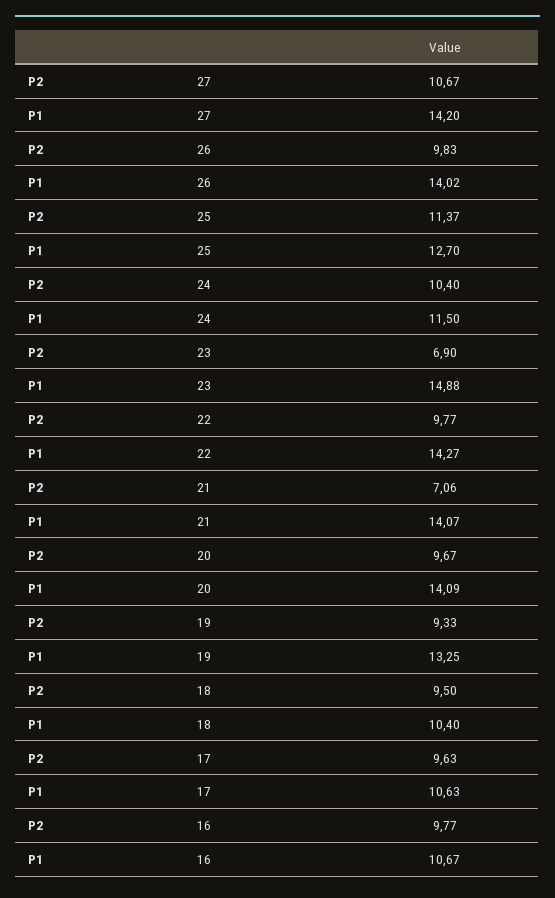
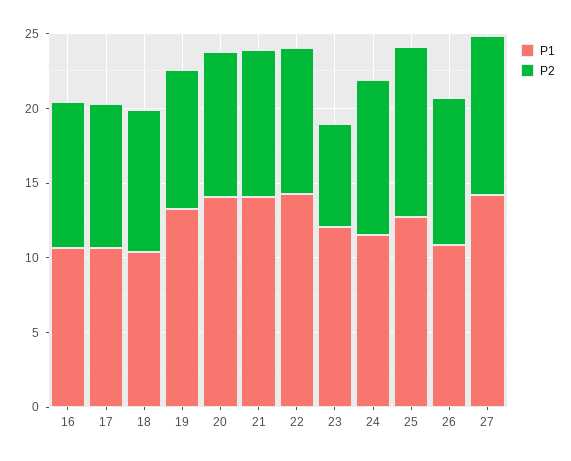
P1, 26: 14.02 -> 11
P1, 23: 14.88 -> 12
P2, 21: 7.06 -> 10

